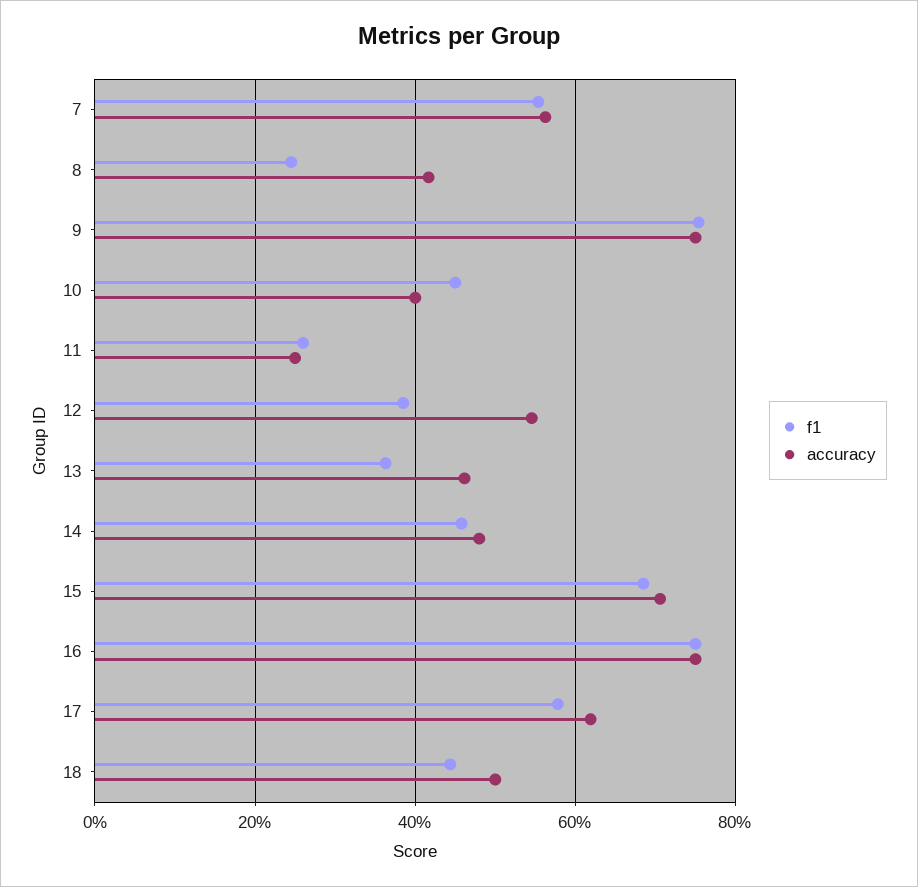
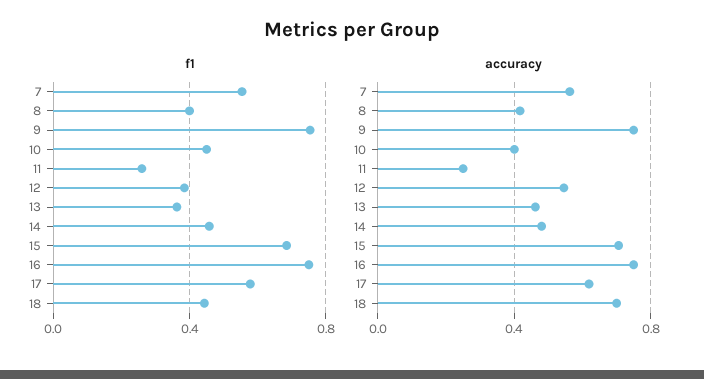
f1, 8: 0.24 -> 0.4
accuracy, 18: 0.5 -> 0.7

